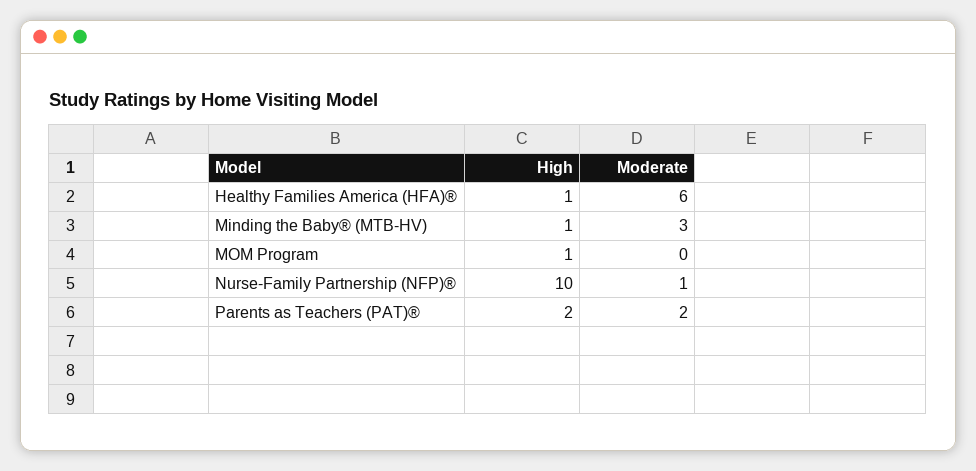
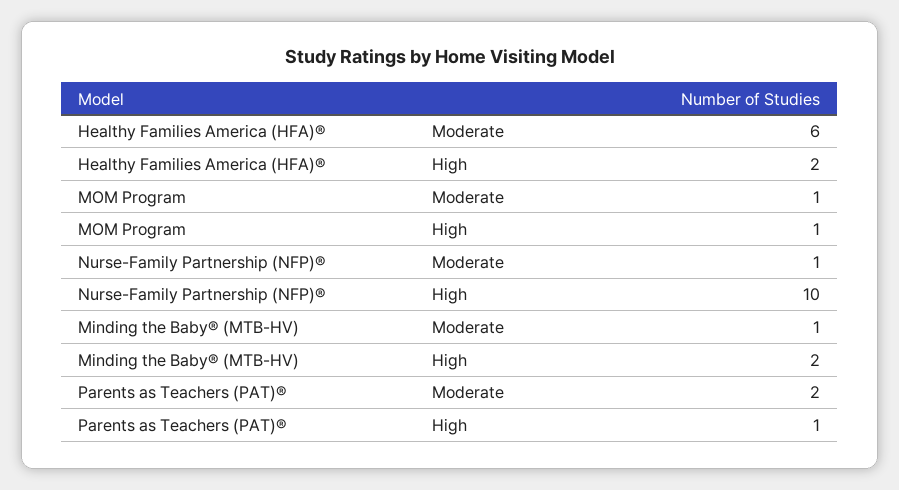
High, Healthy Families America (HFA)®: 1 -> 2
High, Minding the Baby® (MTB-HV): 1 -> 2
Moderate, Minding the Baby® (MTB-HV): 3 -> 1
Moderate, MOM Program: 0 -> 1
High, Parents as Teachers (PAT)®: 2 -> 1

